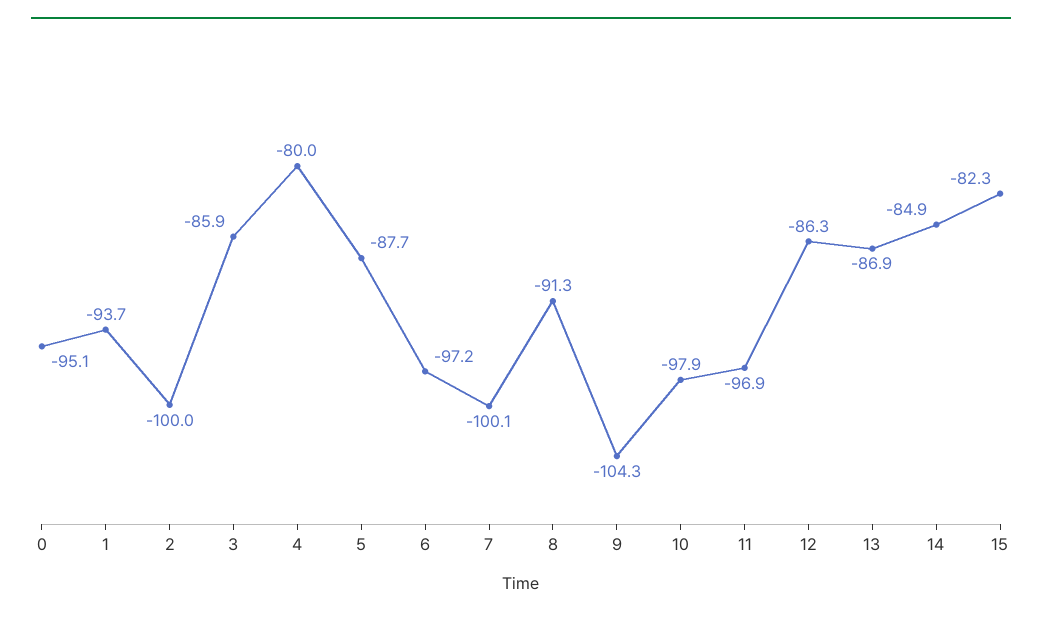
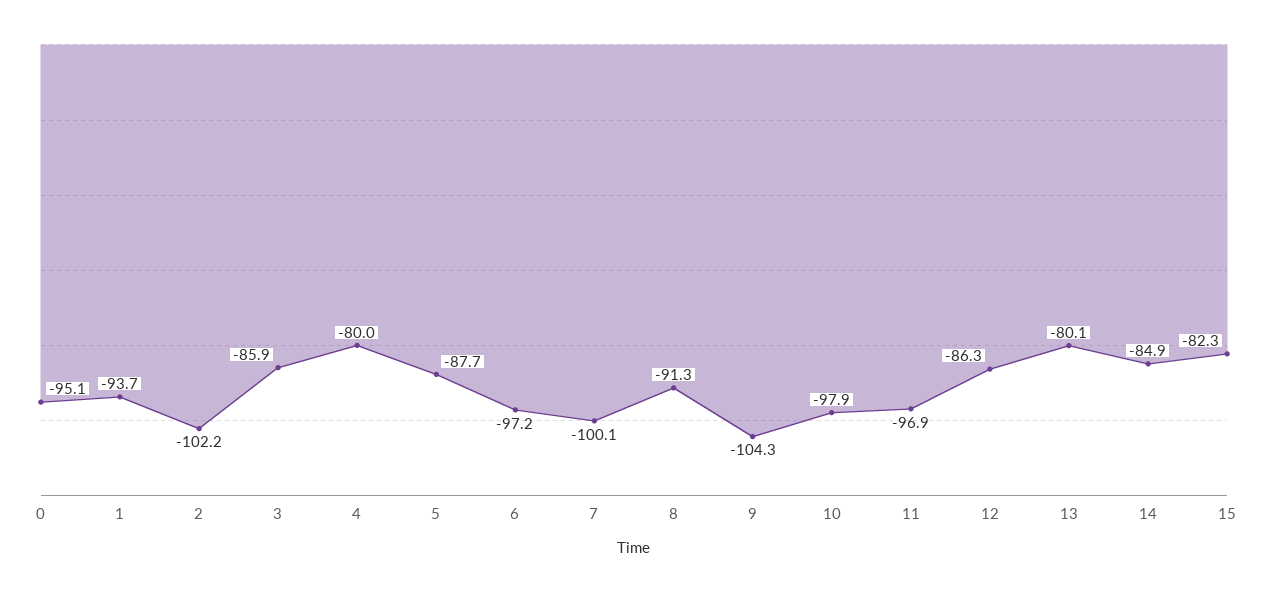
2: -100 -> -102.2
13: -86.9 -> -80.1

